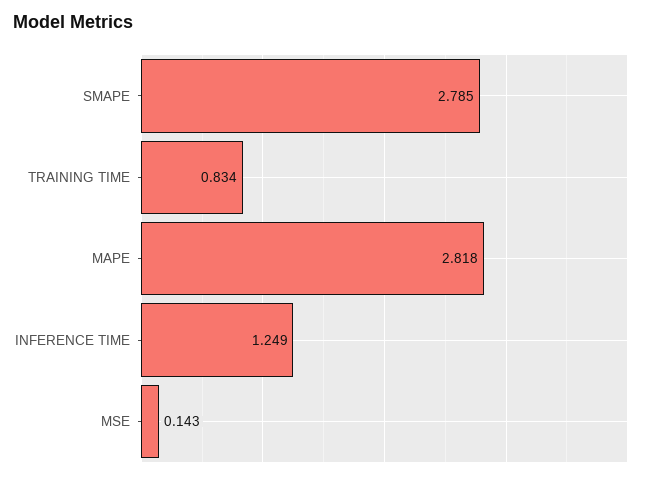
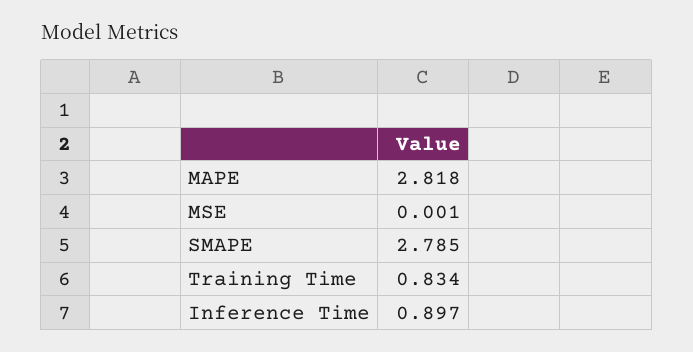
INFERENCE TIME: 1.249 -> 0.897
MSE: 0.143 -> 0.001

